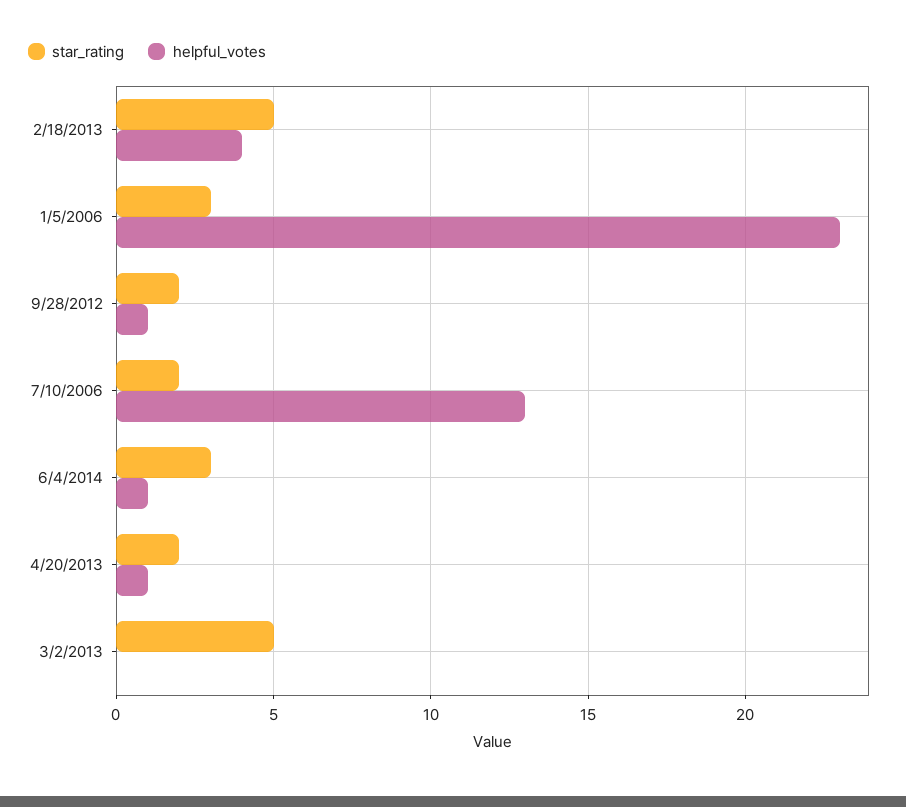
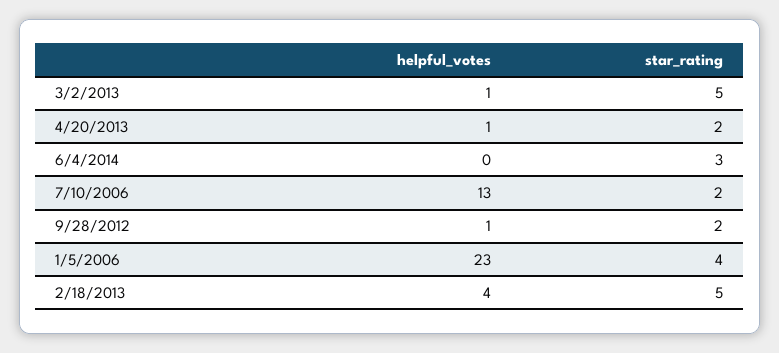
star_rating, 1/5/2006: 3 -> 4
helpful_votes, 6/4/2014: 1 -> 0
helpful_votes, 3/2/2013: 0 -> 1

